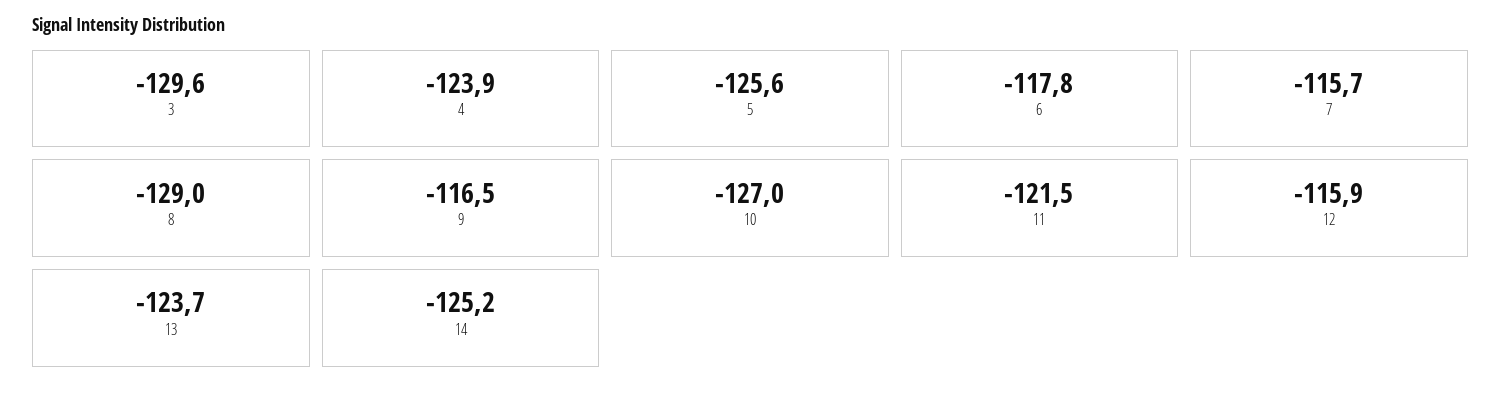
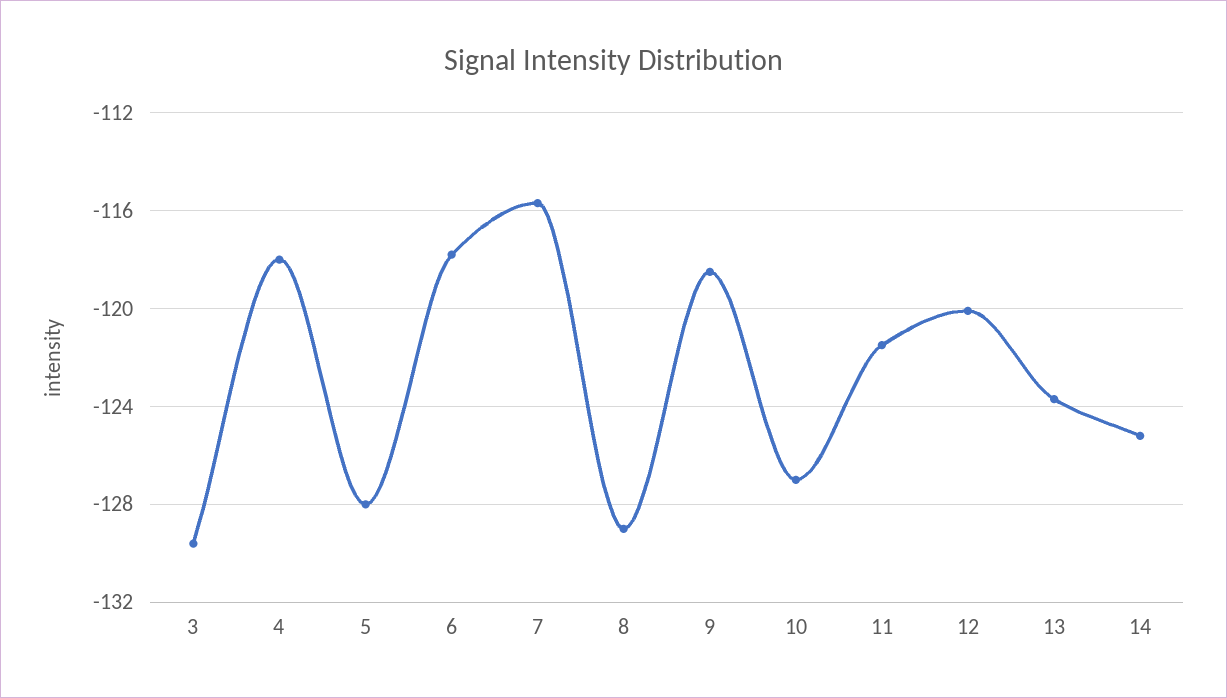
4: -123.9 -> -118
5: -125.6 -> -128
9: -116.5 -> -118.5
12: -115.9 -> -120

